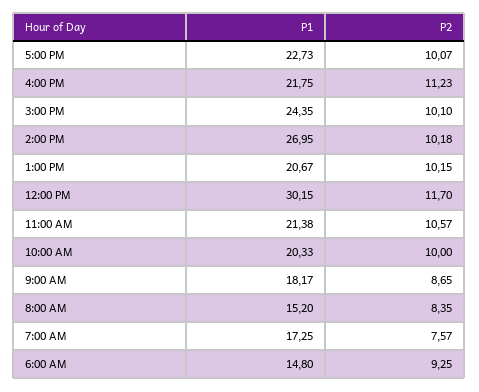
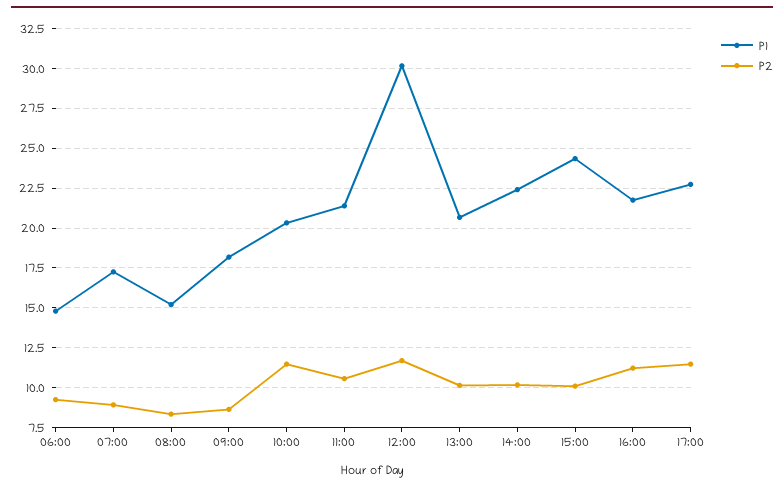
P2, 5:00 PM: 10.07 -> 11.5
P1, 2:00 PM: 26.95 -> 22.5
P2, 10:00 AM: 10 -> 11.5
P2, 7:00 AM: 7.57 -> 9

